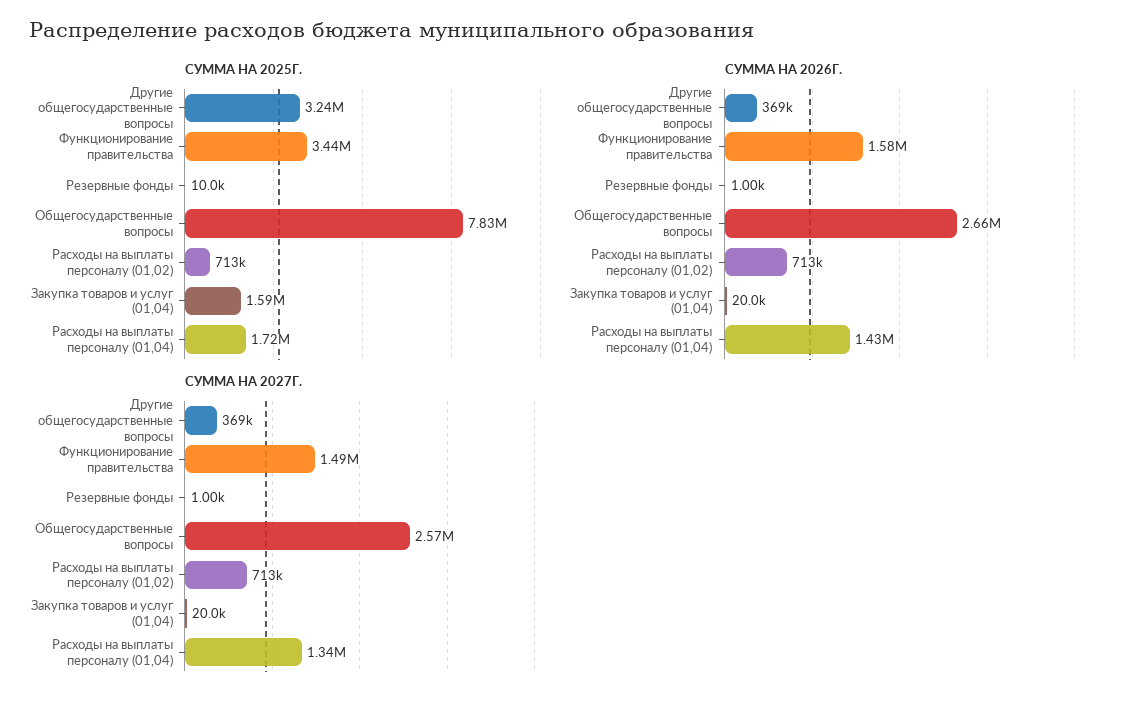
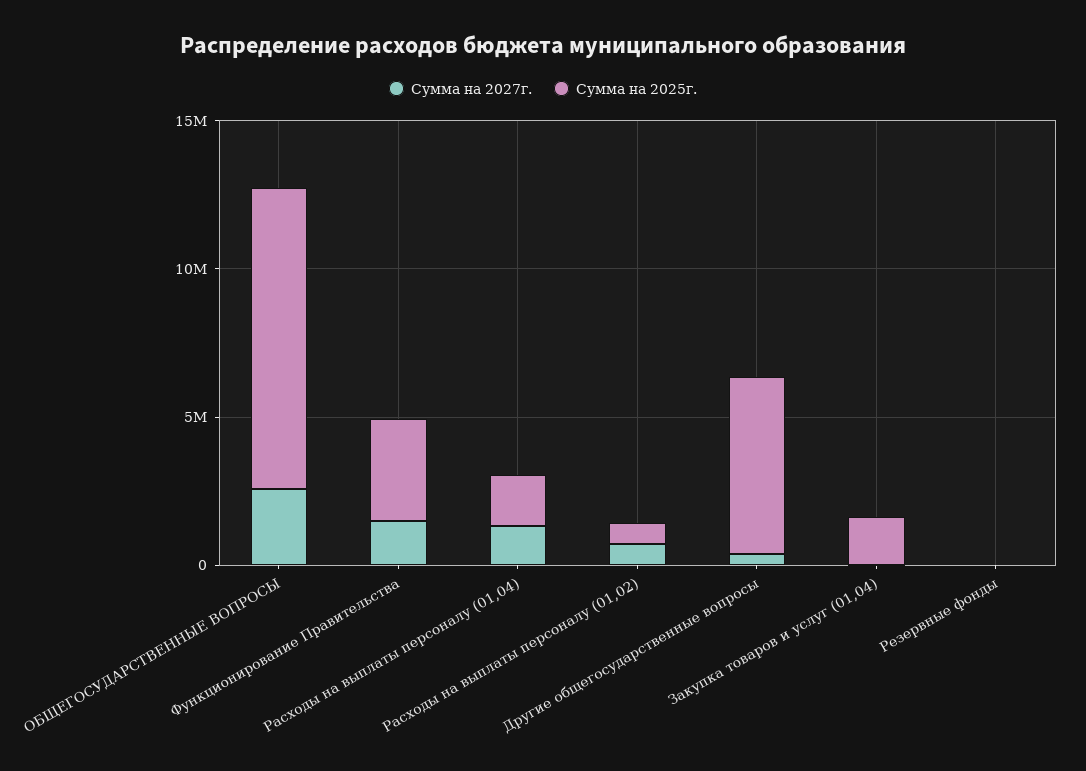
СУММА НА 2025Г., Другие общегосударственные вопросы: 3240000 -> 6000000
СУММА НА 2025Г., Общегосударственные вопросы: 7830000 -> 10000000
СУММА НА 2026Г., Другие общегосударственные вопросы: 369000 -> none
СУММА НА 2026Г., Функционирование правительства: 1580000 -> none
СУММА НА 2026Г., Резервные фонды: 1000 -> none
СУММА НА 2026Г., Общегосударственные вопросы: 2660000 -> none
СУММА НА 2026Г., Расходы на выплаты персоналу (01,02): 713000 -> none
СУММА НА 2026Г., Закупка товаров и услуг (01,04): 20000 -> none
СУММА НА 2026Г., Расходы на выплаты персоналу (01,04): 1430000 -> none

